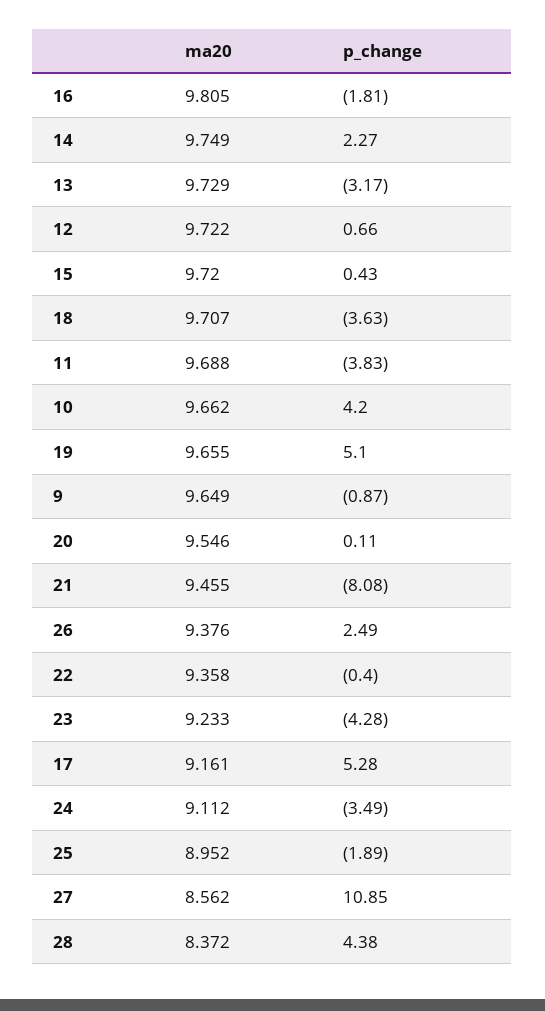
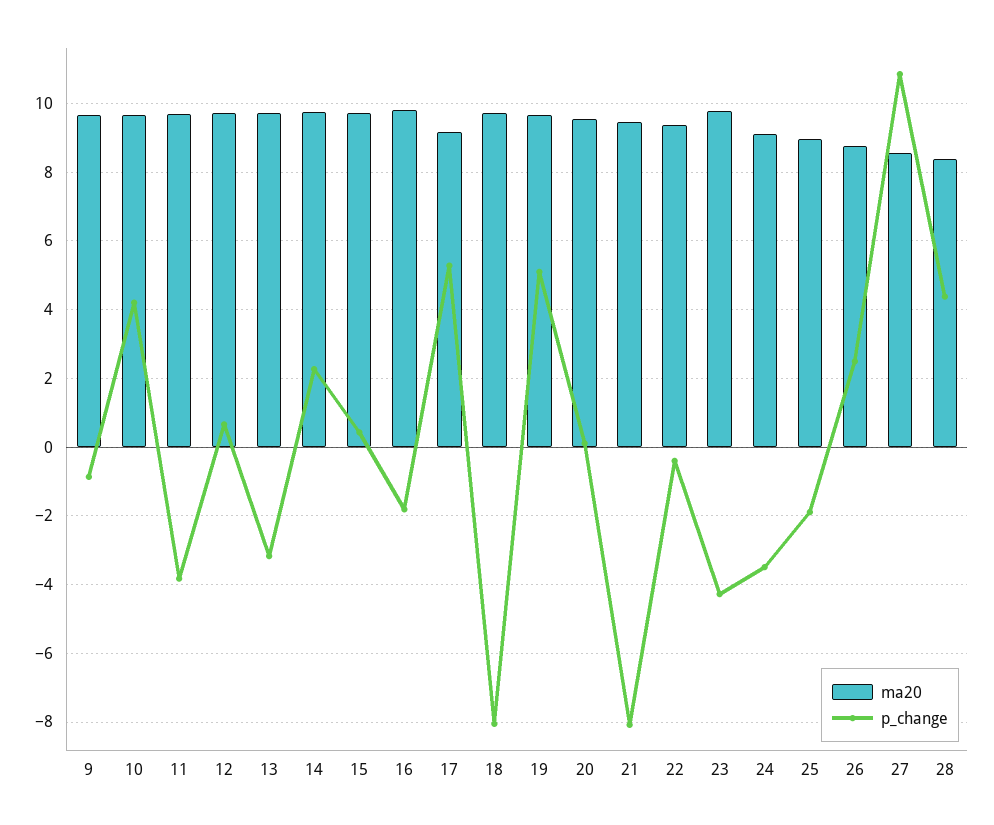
p_change, 18: -3.63 -> -8
ma20, 26: 9.376 -> 8.8
ma20, 23: 9.233 -> 9.8

